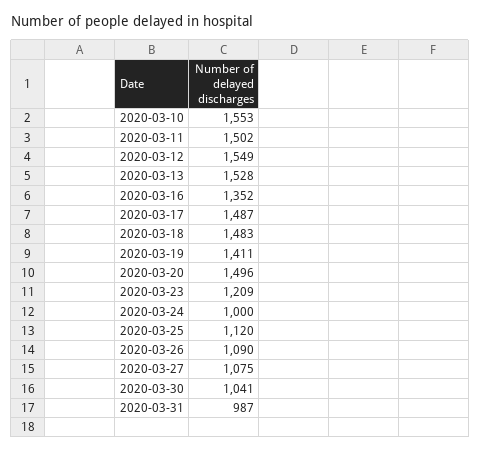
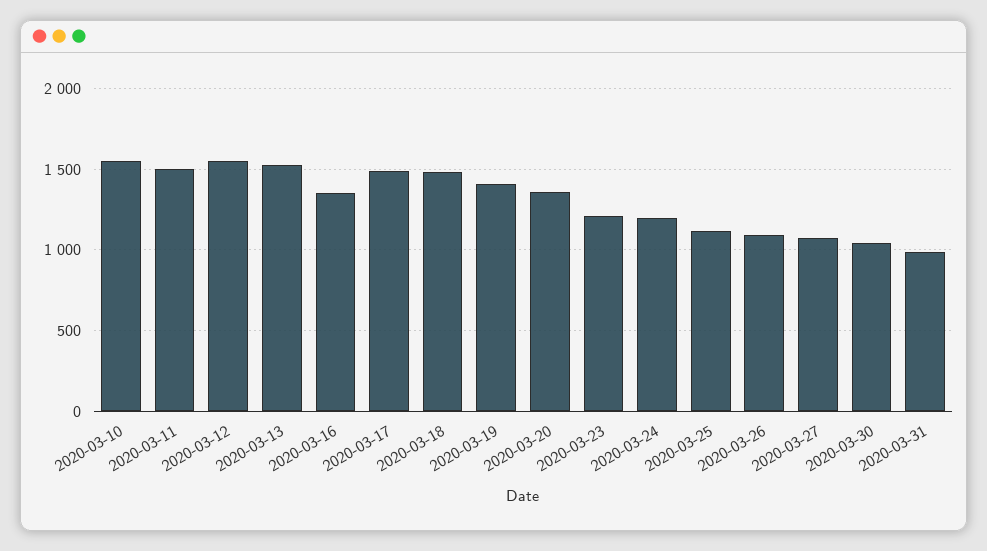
2020-03-20: 1496 -> 1350
2020-03-24: 1000 -> 1200

